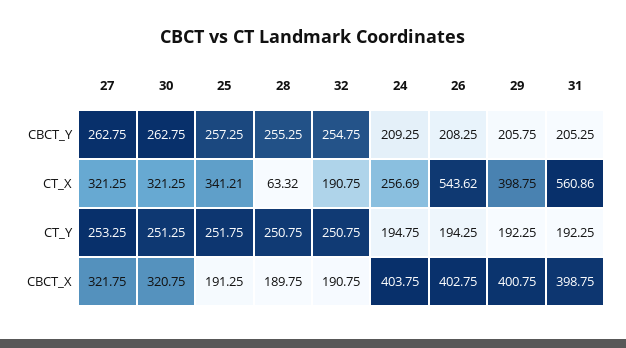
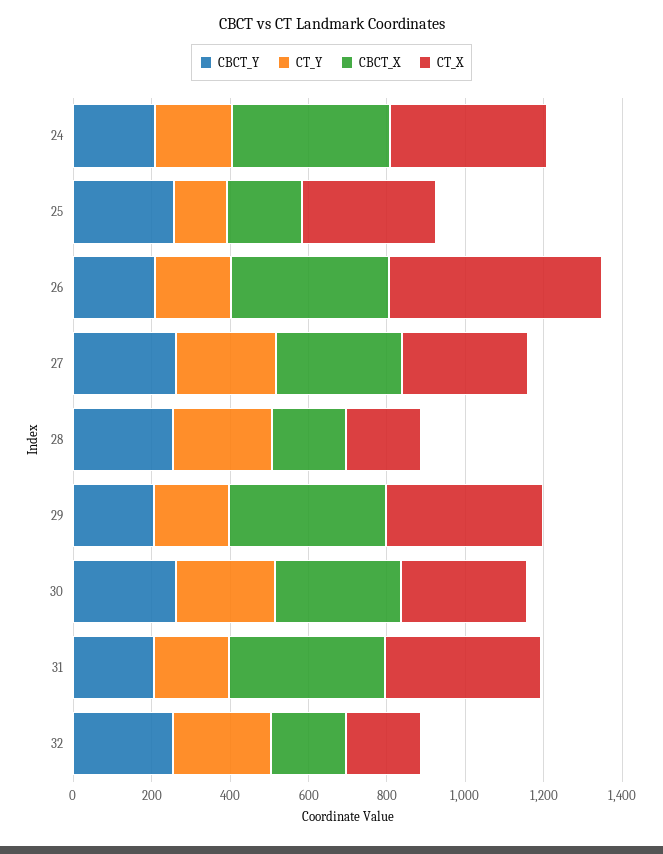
CT_X, 28: 63.32 -> 200
CT_X, 24: 256.69 -> 400
CT_X, 31: 560.86 -> 400
CT_Y, 25: 251.75 -> 150

